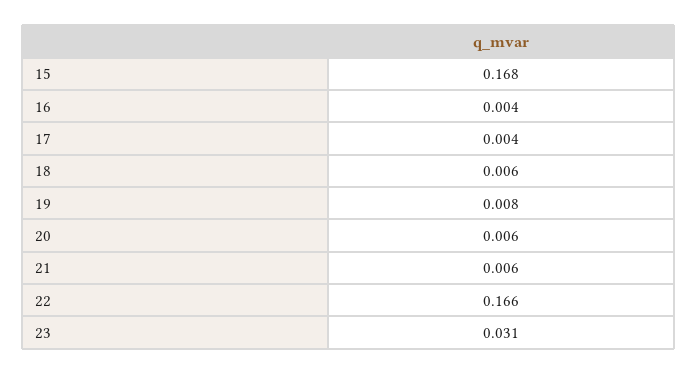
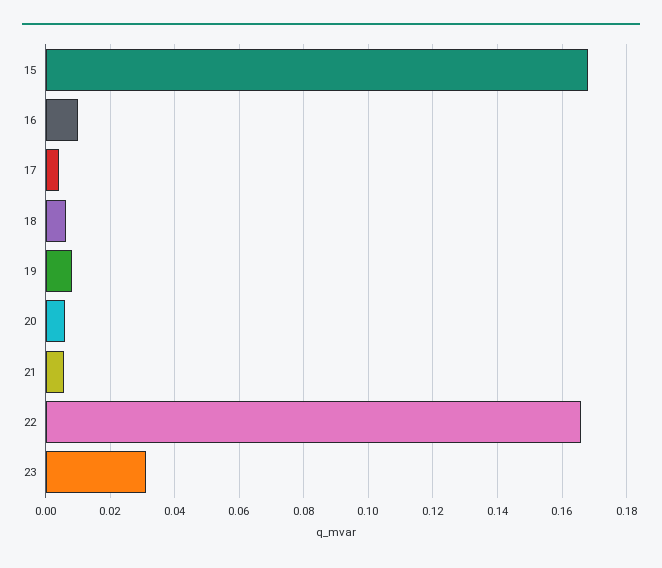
16: 0.004 -> 0.01

